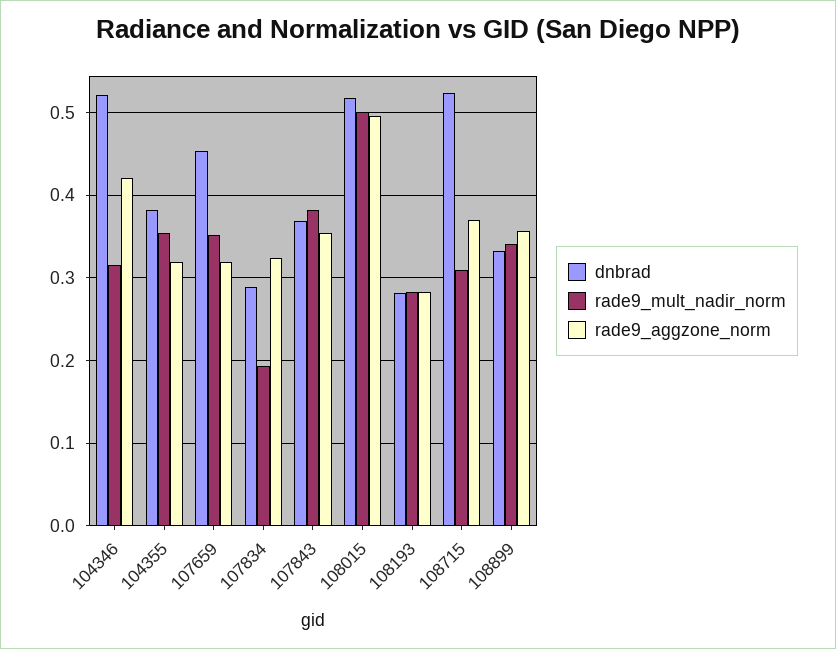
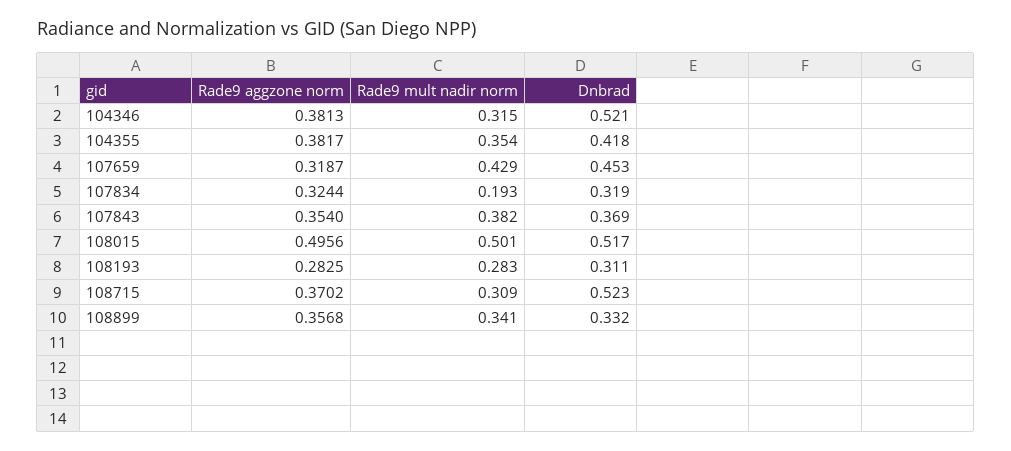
rade9_aggzone_norm, 104346: 0.42 -> 0.3813
dnbrad, 104355: 0.38 -> 0.418
rade9_aggzone_norm, 104355: 0.32 -> 0.3817
rade9_mult_nadir_norm, 107659: 0.35 -> 0.429
dnbrad, 107834: 0.29 -> 0.319
dnbrad, 108193: 0.28 -> 0.311

